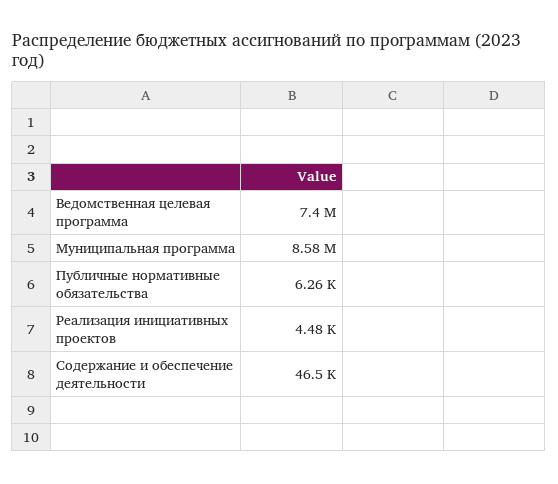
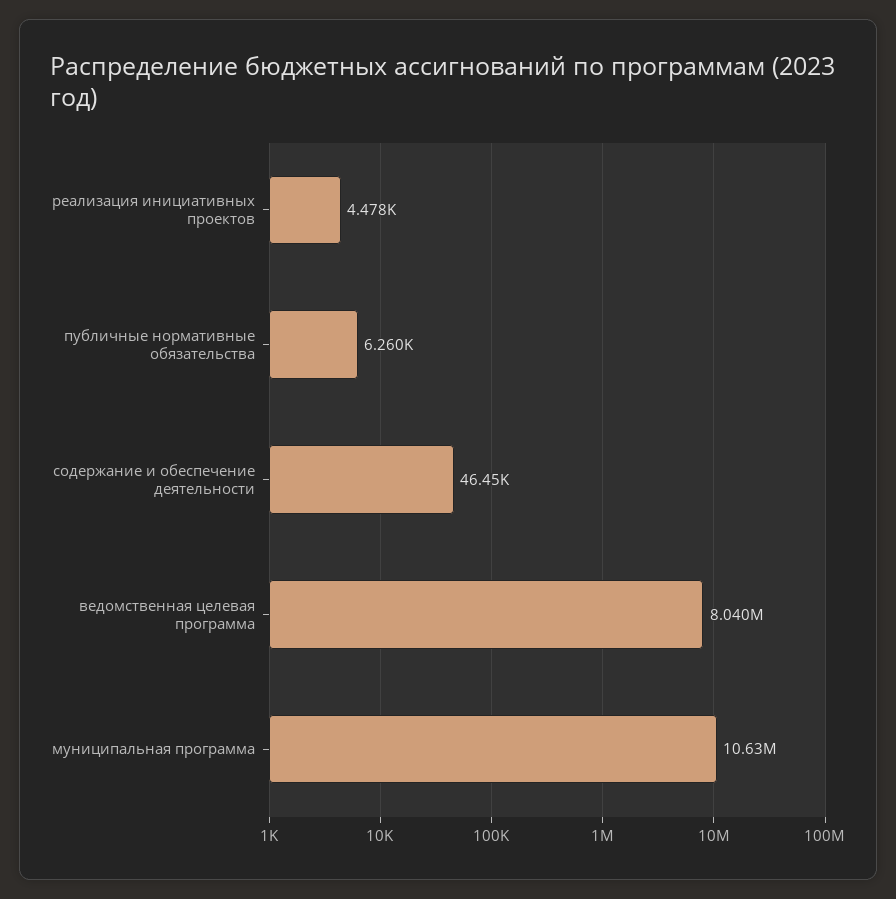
Ведомственная целевая программа: 7400000 -> 8040000
Муниципальная программа: 8580000 -> 10630000

